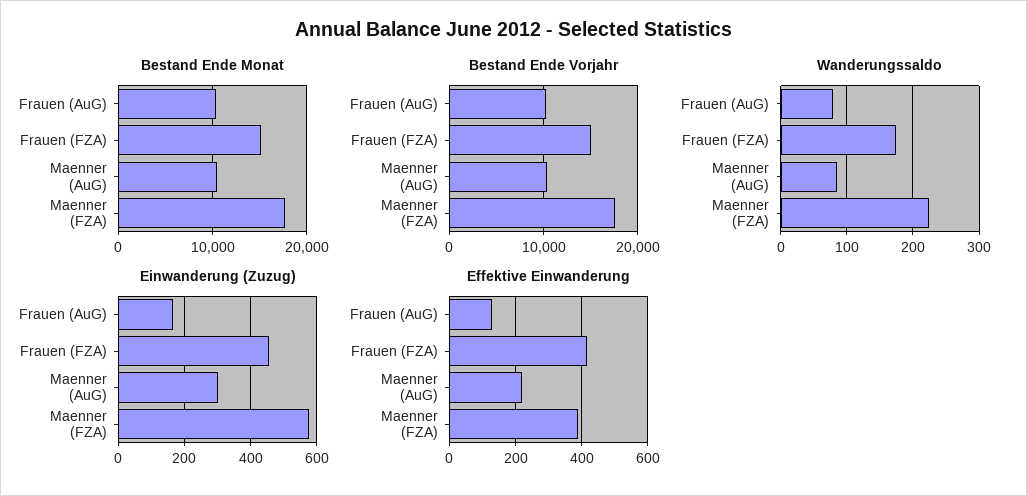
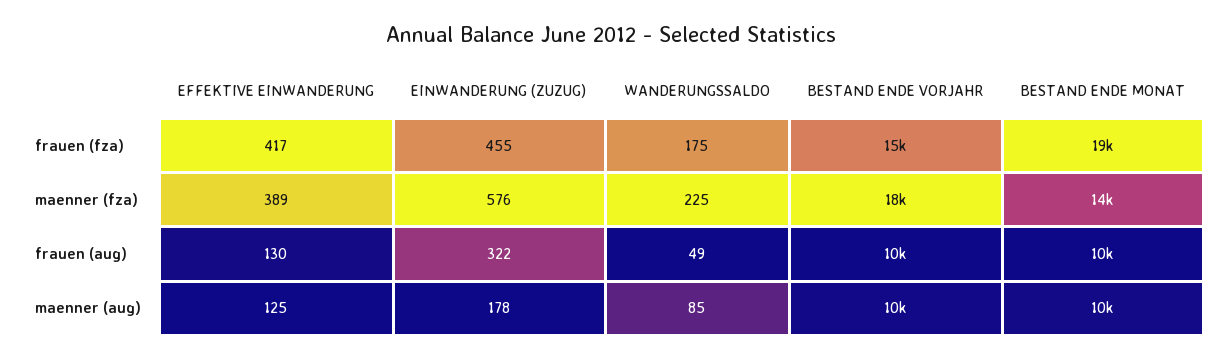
Bestand Ende Monat, Frauen (FZA): 15000 -> 19000
Bestand Ende Monat, Maenner (FZA): 18000 -> 14000
Wanderungssaldo, Frauen (AuG): 80 -> 49
Einwanderung (Zuzug), Frauen (AuG): 160 -> 322
Einwanderung (Zuzug), Maenner (AuG): 300 -> 178
Effektive Einwanderung, Maenner (AuG): 220 -> 125

